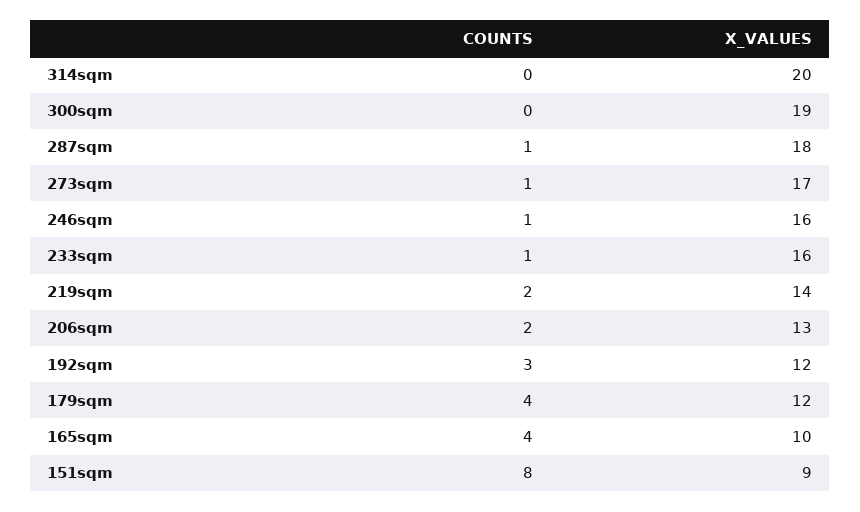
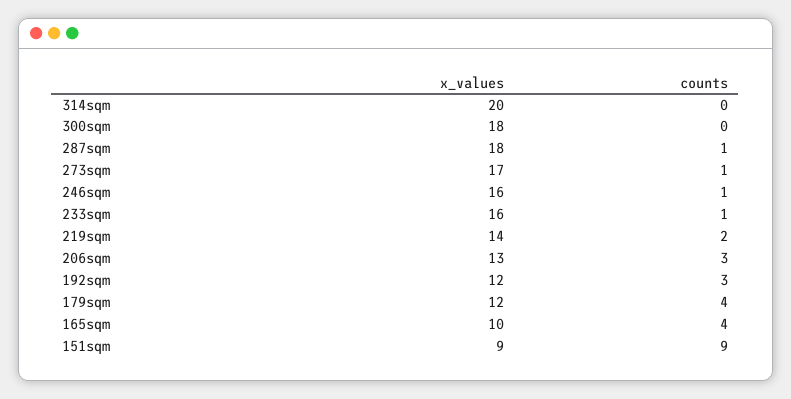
X_VALUES, 300sqm: 19 -> 18
COUNTS, 206sqm: 2 -> 3
COUNTS, 151sqm: 8 -> 9

